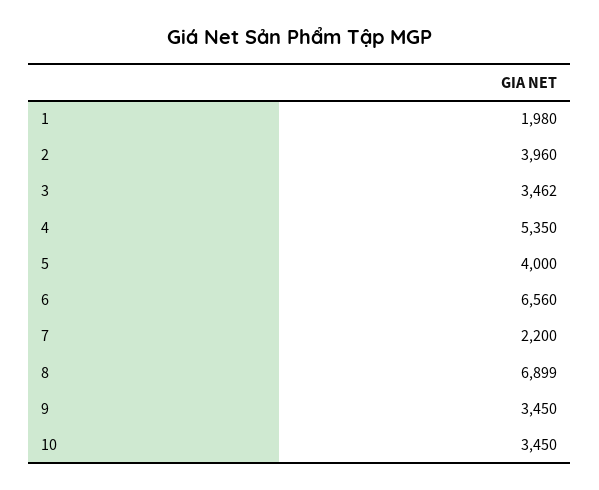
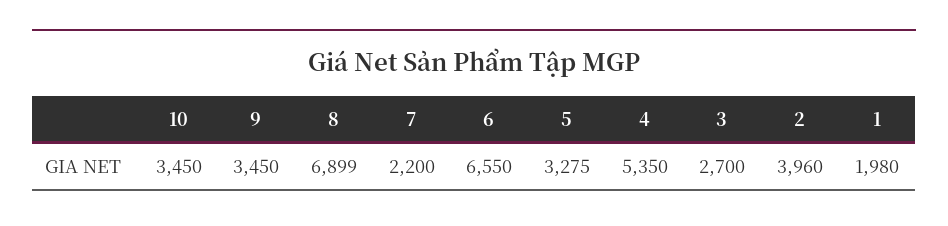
3: 3462 -> 2700
5: 4000 -> 3275
6: 6560 -> 6550

